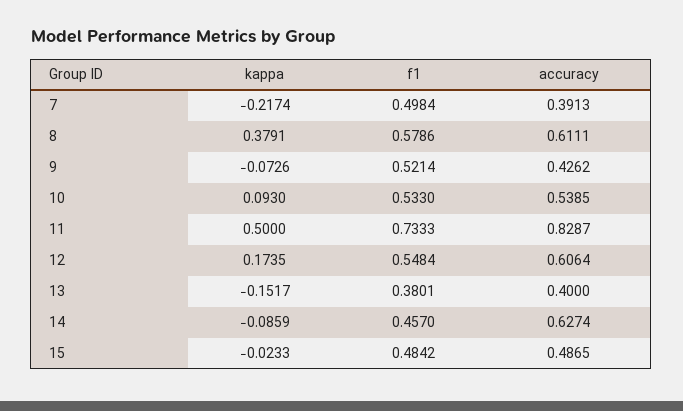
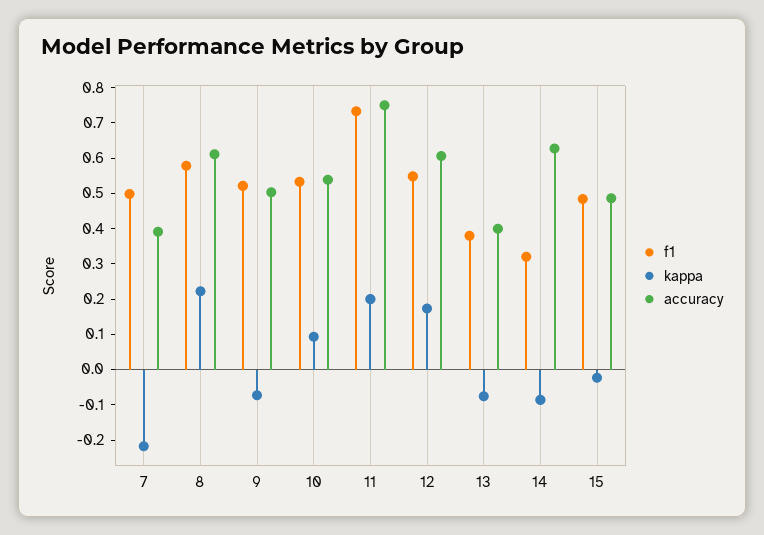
kappa, 8: 0.3791 -> 0.225
accuracy, 9: 0.4262 -> 0.5
kappa, 11: 0.5 -> 0.2
accuracy, 11: 0.8287 -> 0.75
kappa, 13: -0.1517 -> -0.075
f1, 14: 0.457 -> 0.325

